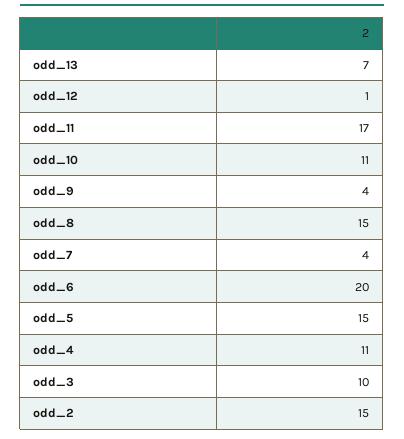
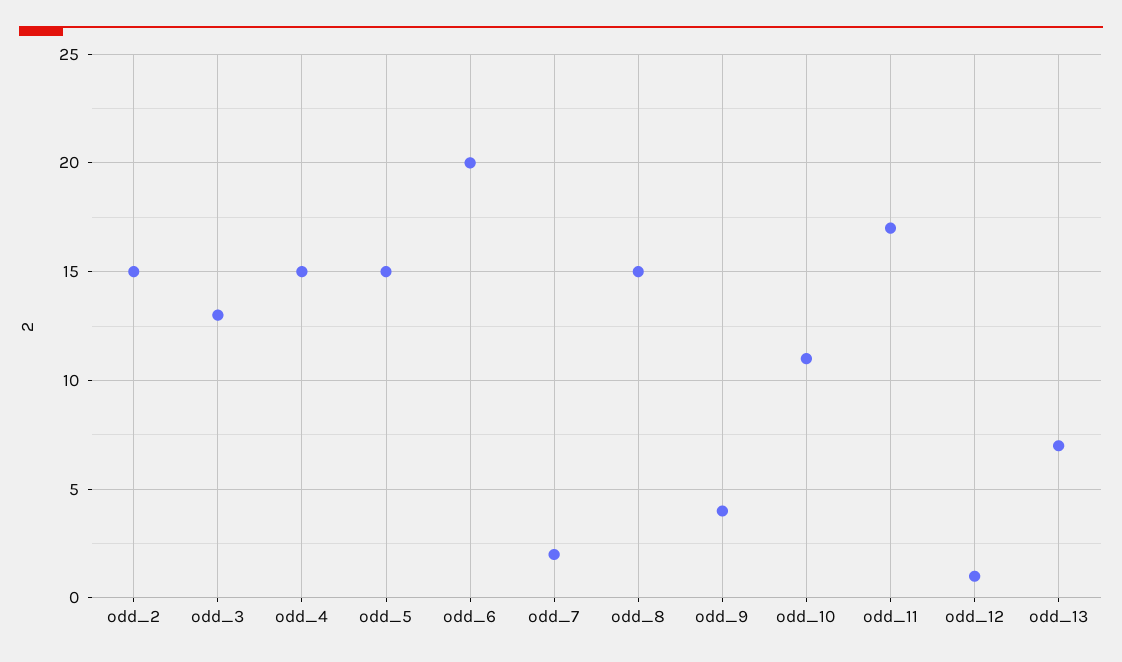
odd_7: 4 -> 2
odd_4: 11 -> 15
odd_3: 10 -> 13

